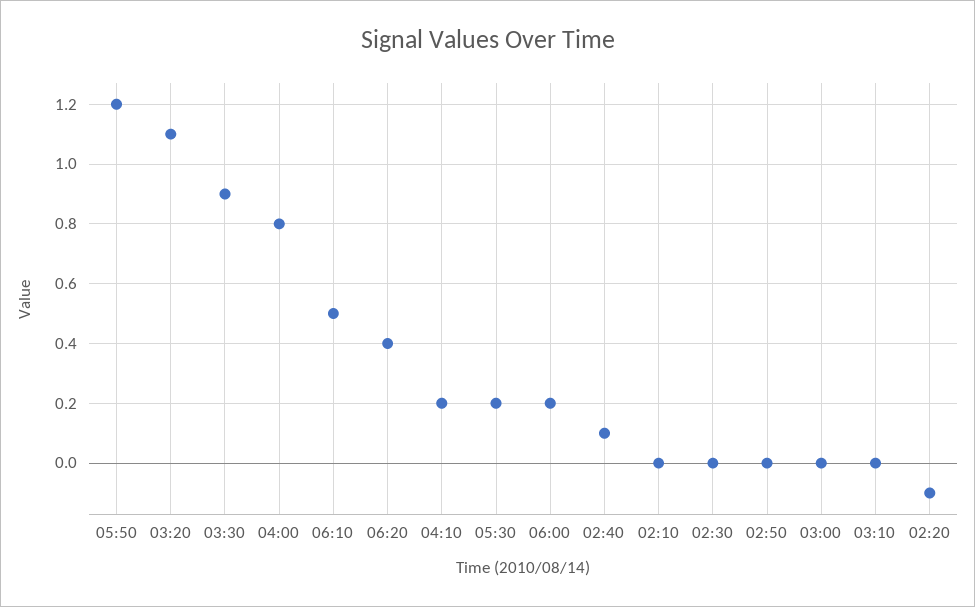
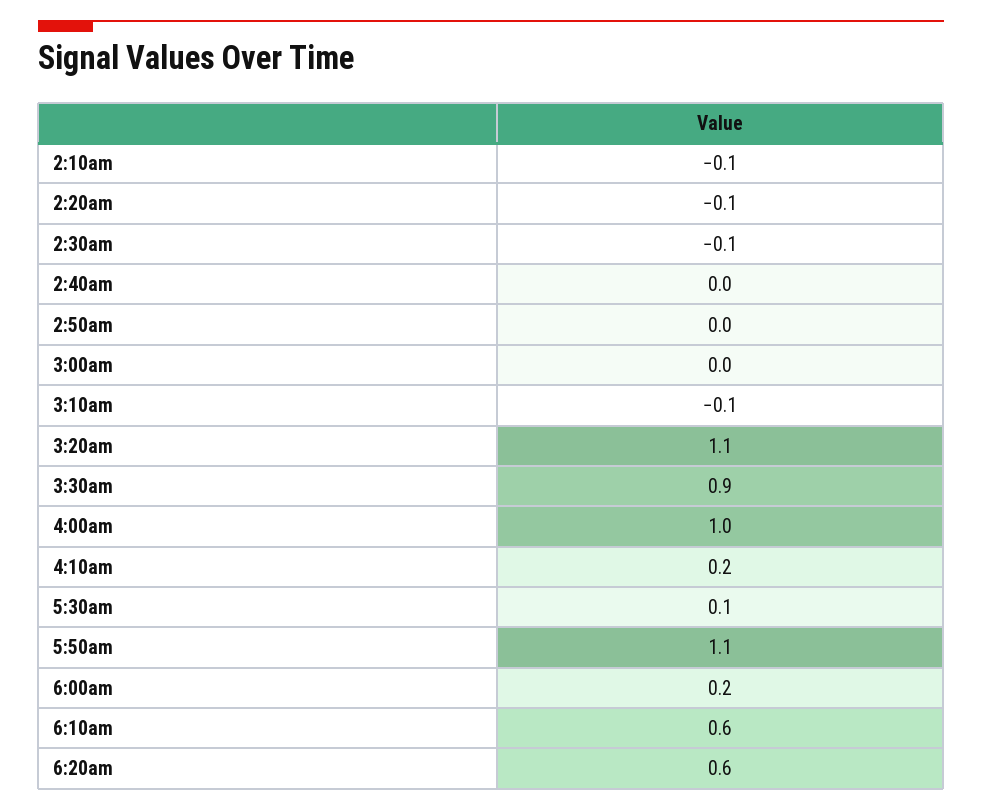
05:50: 1.2 -> 1.1
04:00: 0.8 -> 1
06:10: 0.5 -> 0.6
06:20: 0.4 -> 0.6
05:30: 0.2 -> 0.1
02:40: 0.1 -> 0
02:10: 0 -> -0.1
02:30: 0 -> -0.1
03:10: 0 -> -0.1

